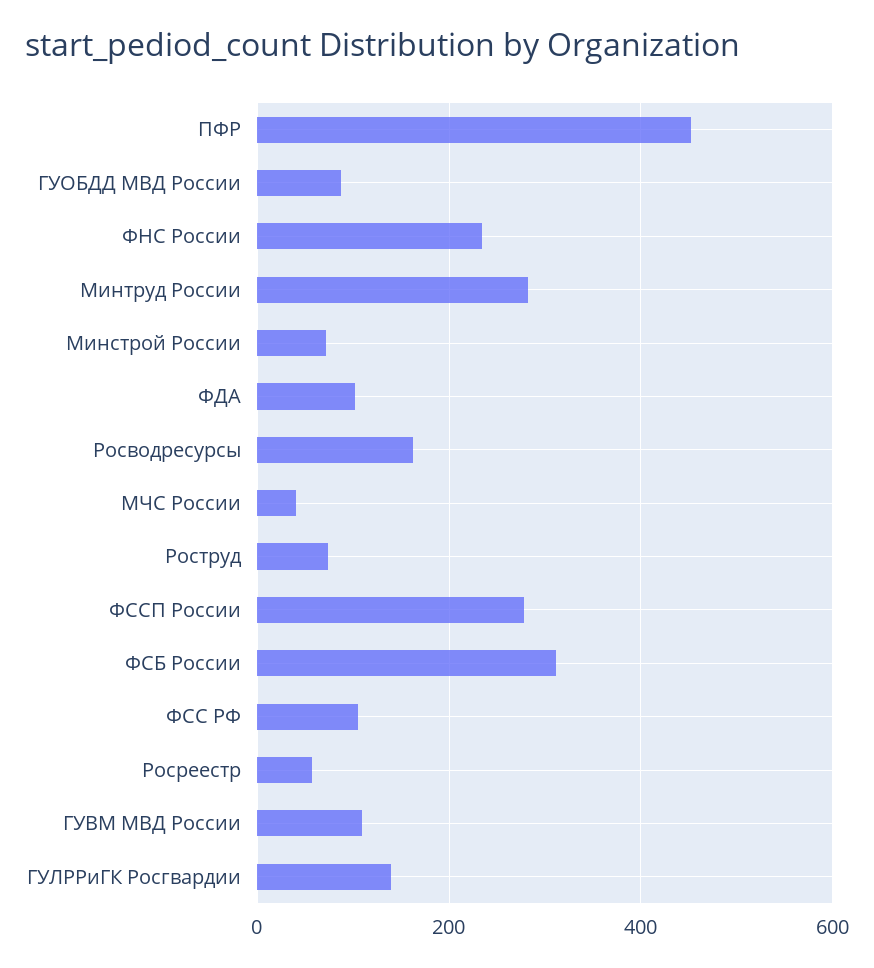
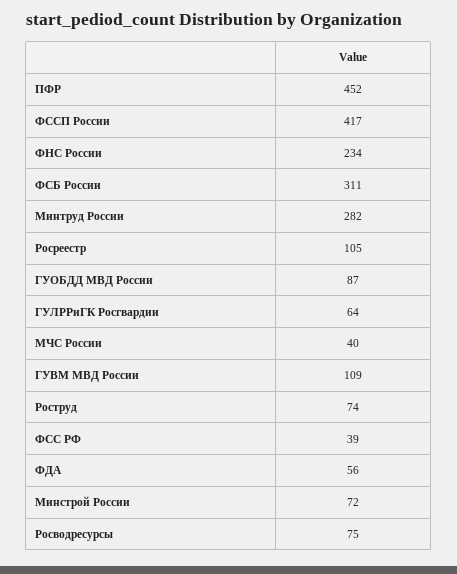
ФДА: 100 -> 56
Росводресурсы: 160 -> 75
ФССП России: 280 -> 417
ФСС РФ: 100 -> 39
Росреестр: 60 -> 105
ГУЛРРиГК Росгвардии: 140 -> 64

